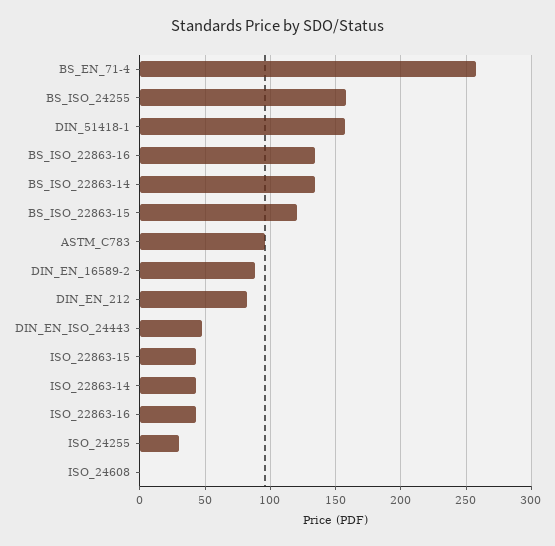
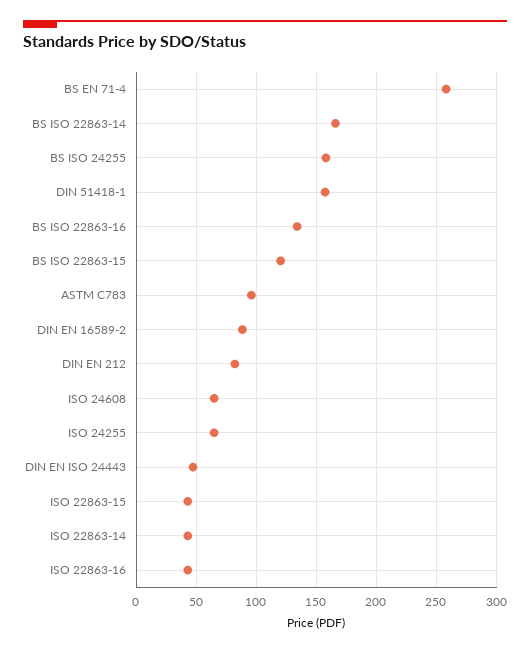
BS_ISO_22863-14: 135 -> 165
ISO_24255: 30 -> 65
ISO_24608: 0 -> 65

